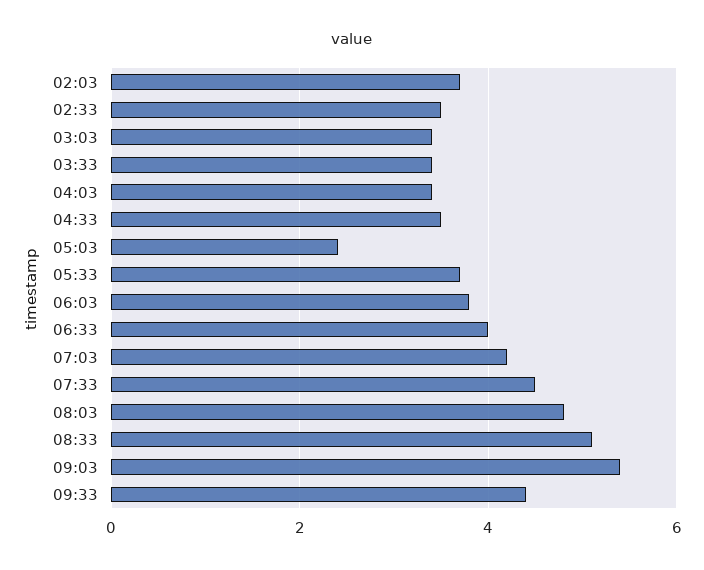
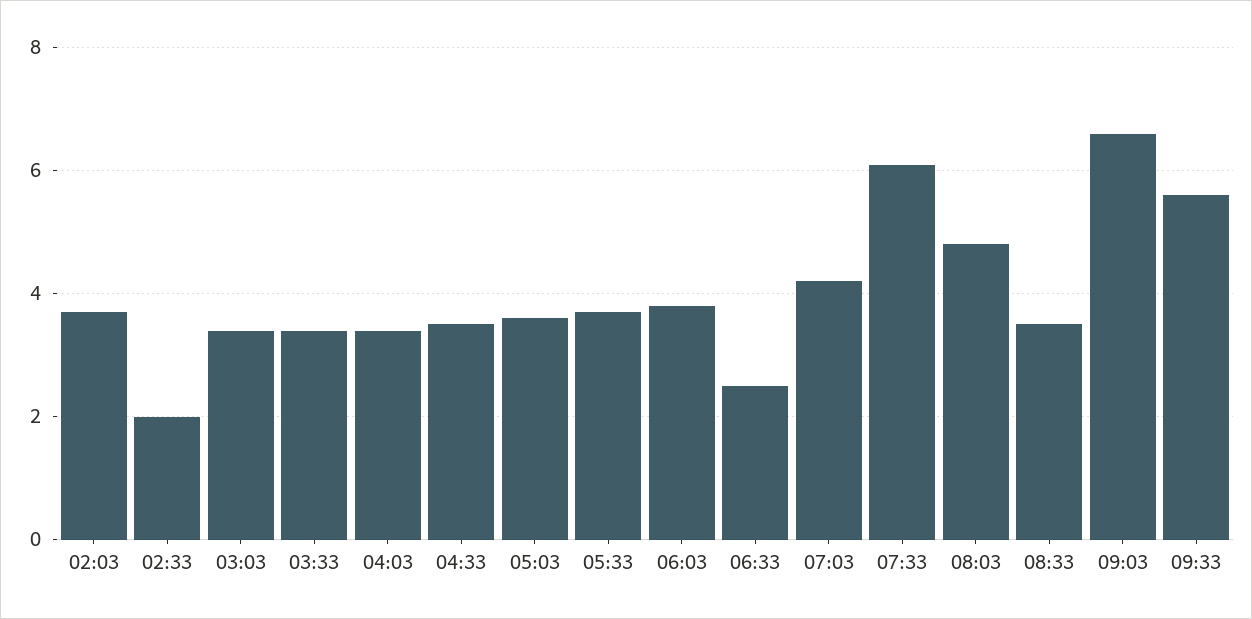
02:33: 3.5 -> 2
05:03: 2.5 -> 3.5
06:33: 4 -> 2.5
07:33: 4.5 -> 6
08:33: 5 -> 3.5
09:03: 5.5 -> 6.5
09:33: 4.5 -> 5.5

